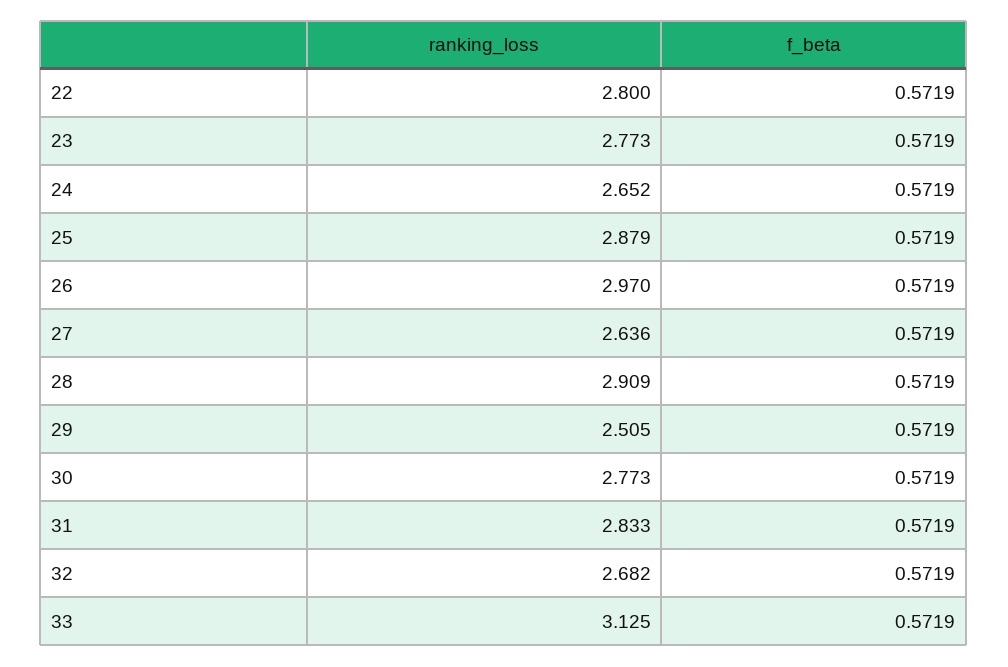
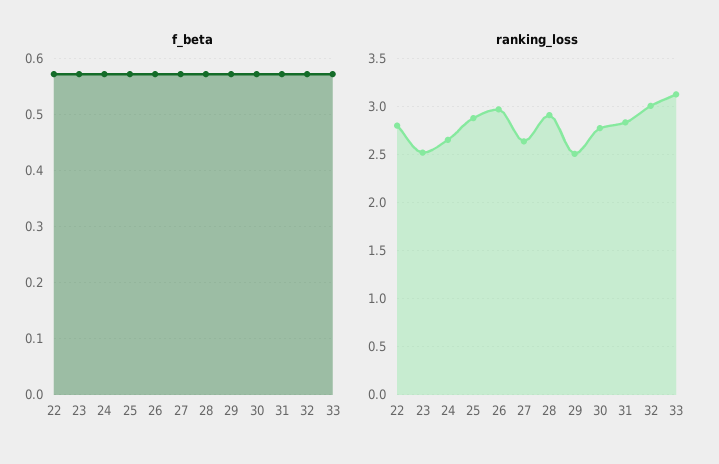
ranking_loss, 23: 2.773 -> 2.5
ranking_loss, 32: 2.682 -> 3

